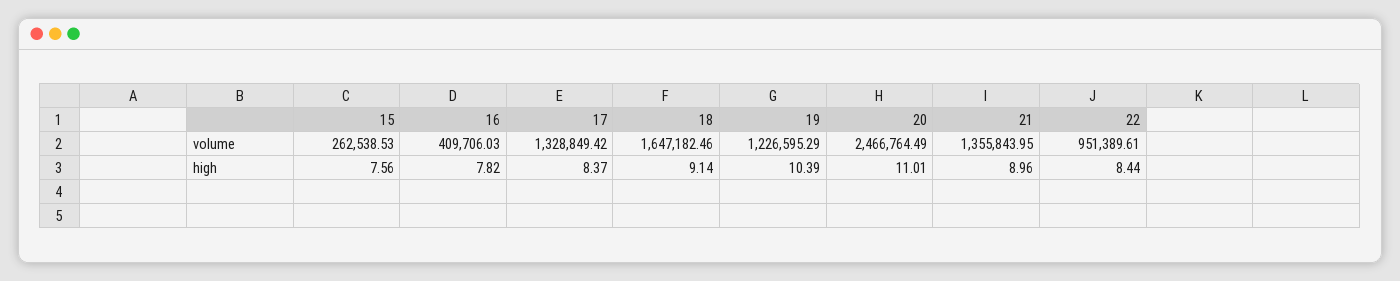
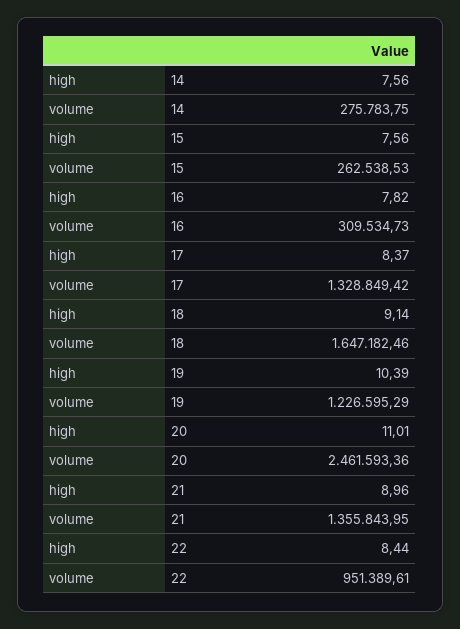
16, volume: 409706.03 -> 309534.73
20, volume: 2466764.49 -> 2461593.36
14, high: none -> 7.56
14, volume: none -> 275783.75

